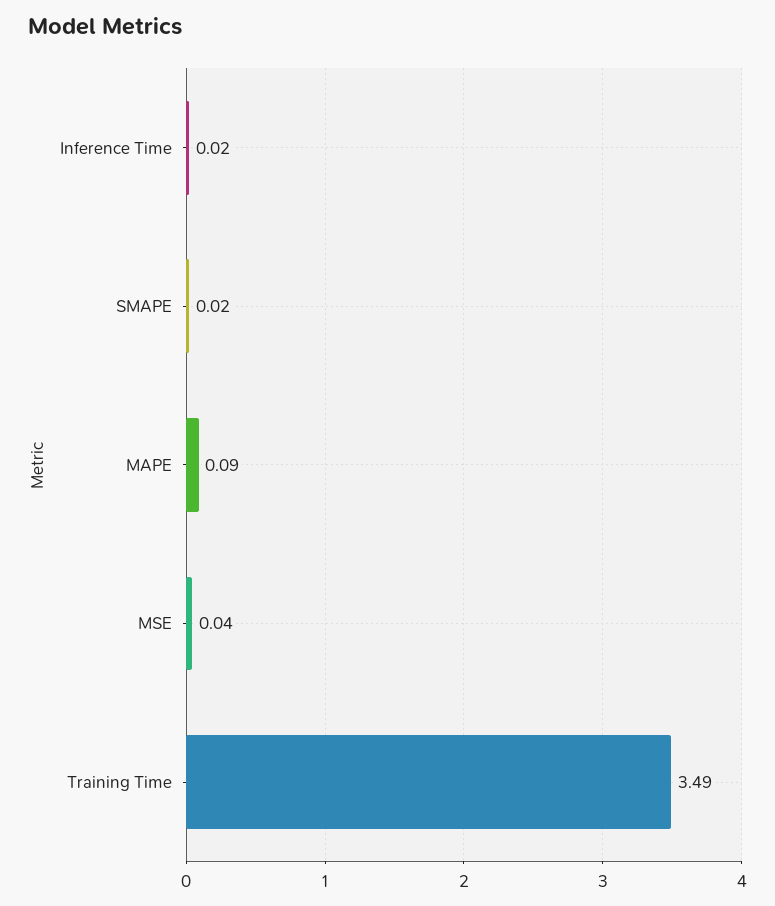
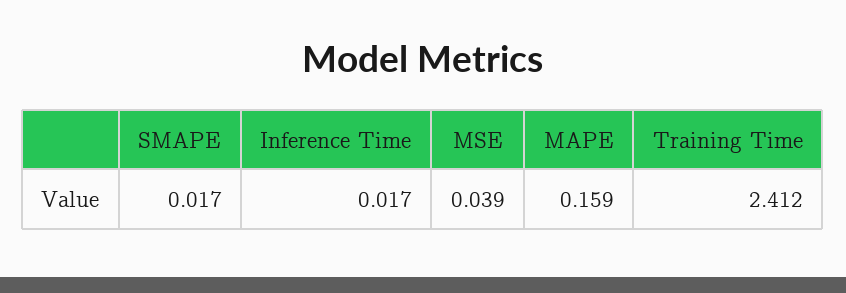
MAPE: 0.09 -> 0.159
Training Time: 3.49 -> 2.412

